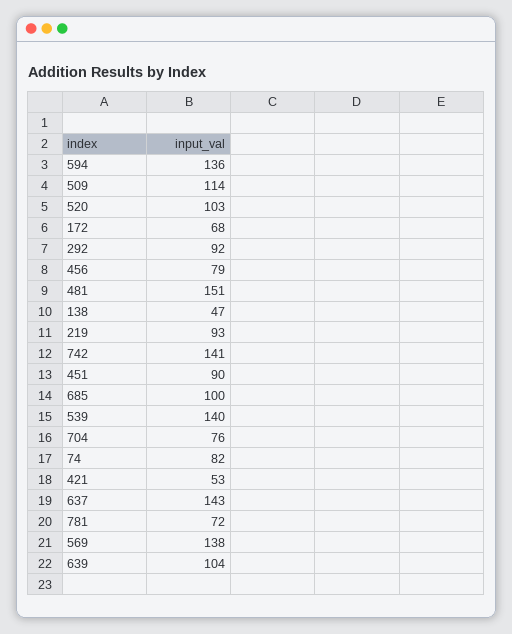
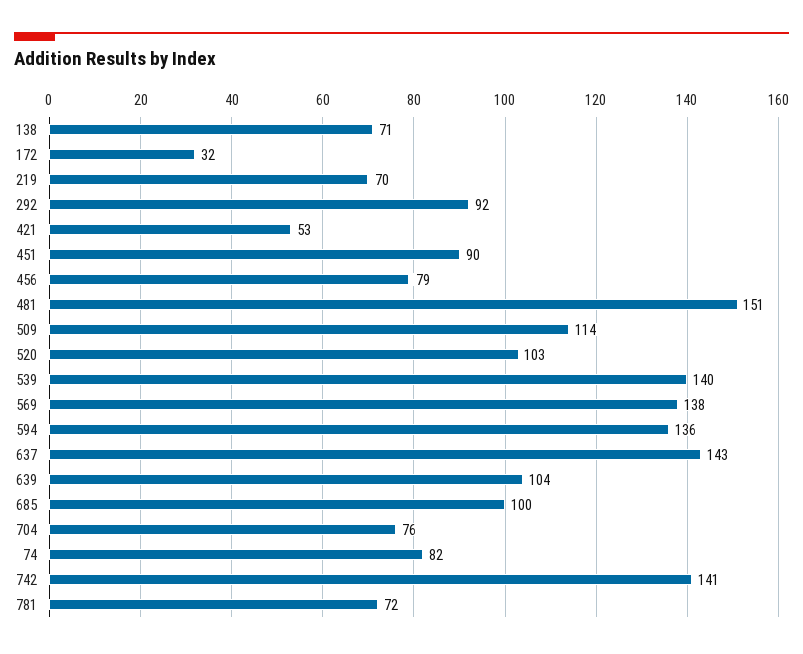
172: 68 -> 32
138: 47 -> 71
219: 93 -> 70

